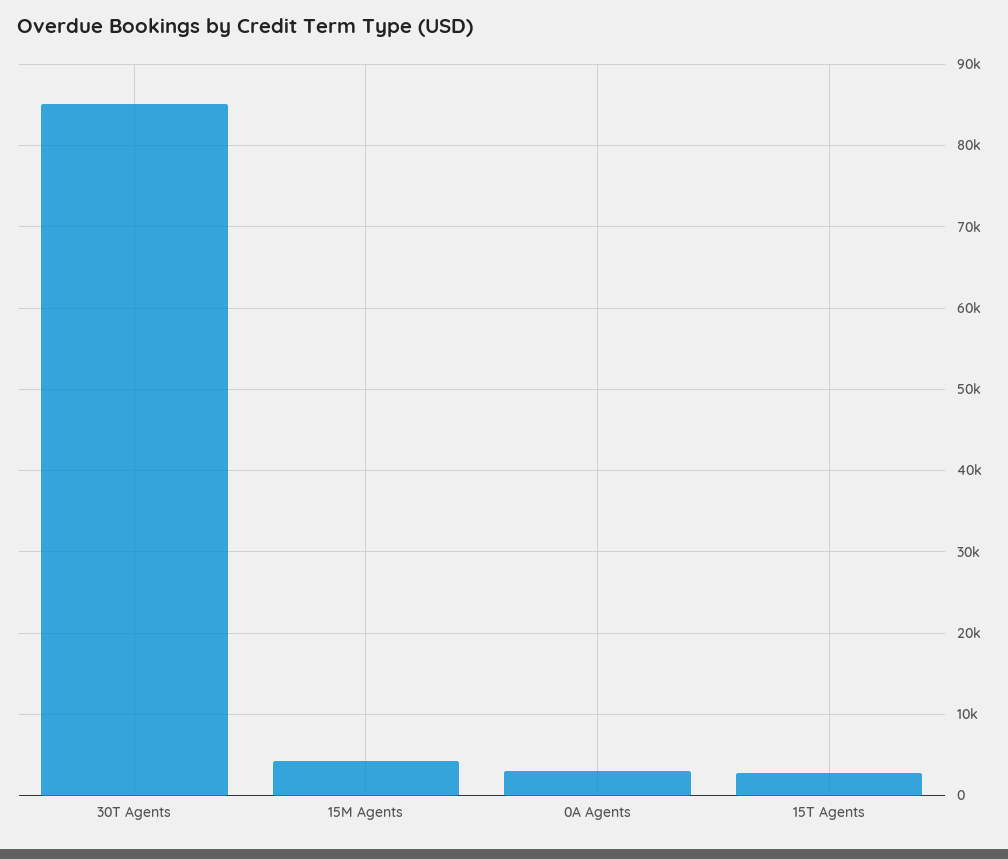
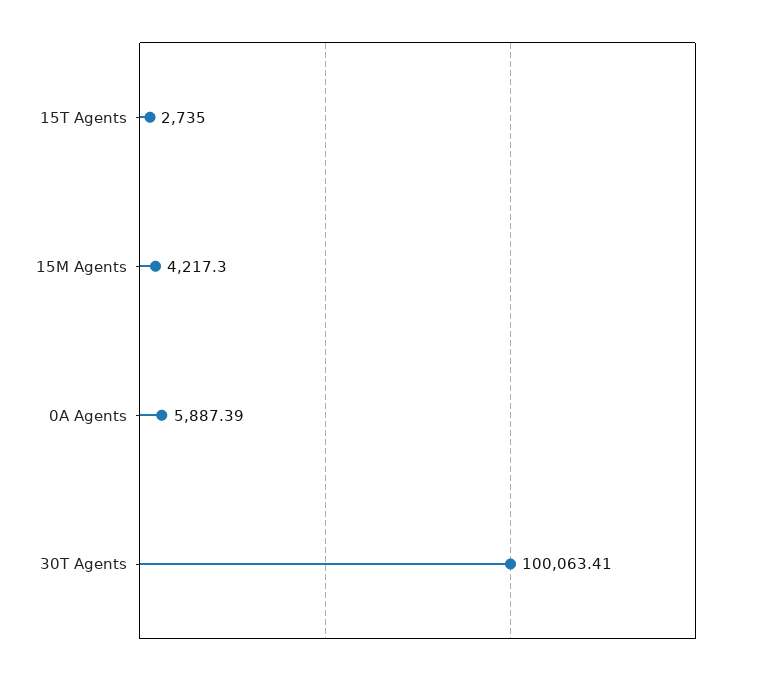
30T Agents: 85000 -> 100063.41
0A Agents: 3000 -> 5887.39

